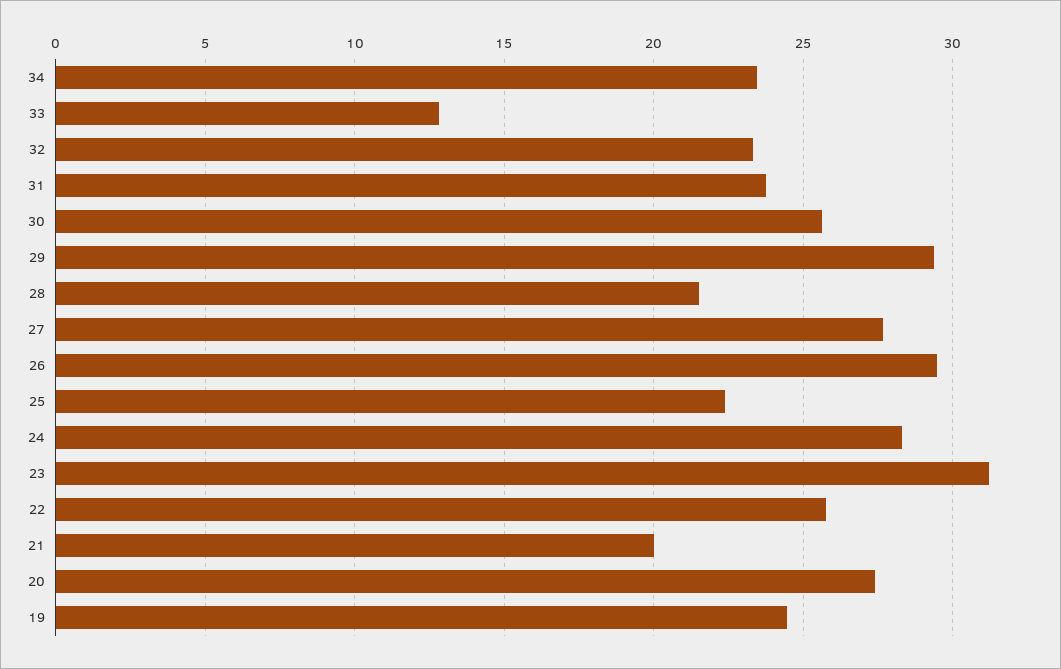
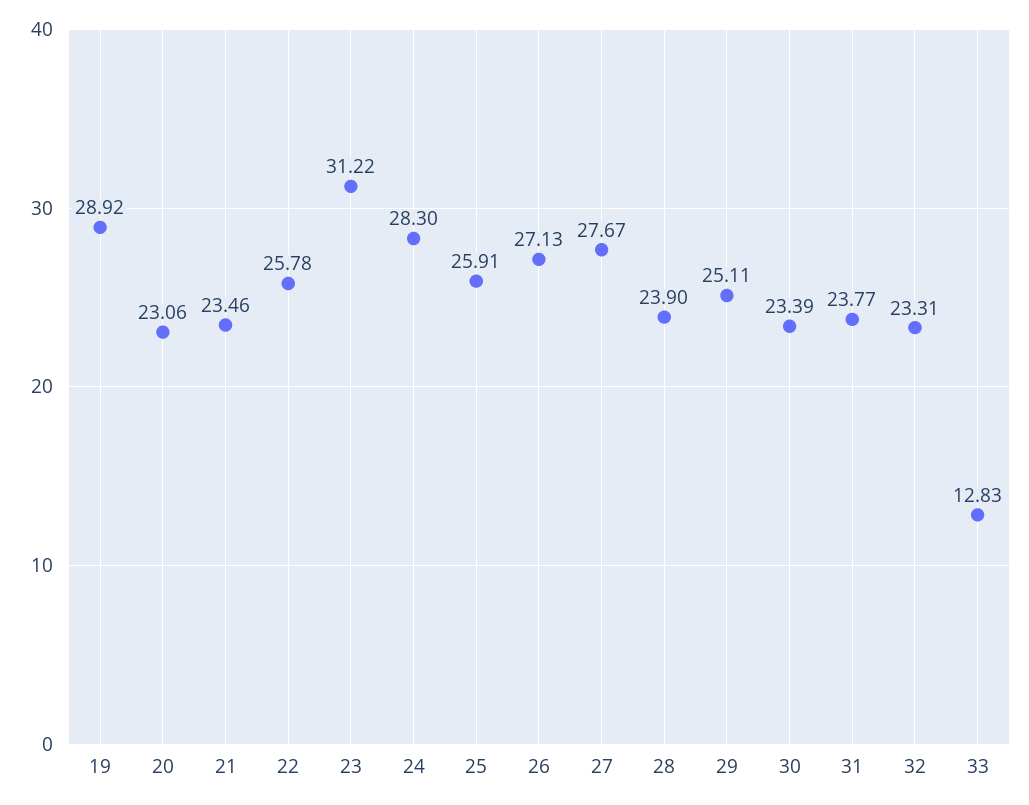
34: 23.5 -> none
30: 25.5 -> 23.39
29: 29.5 -> 25.11
28: 21.5 -> 23.9
26: 29.5 -> 27.13
25: 22.5 -> 25.91
21: 20 -> 23.46
20: 27.5 -> 23.06
19: 24.5 -> 28.92

